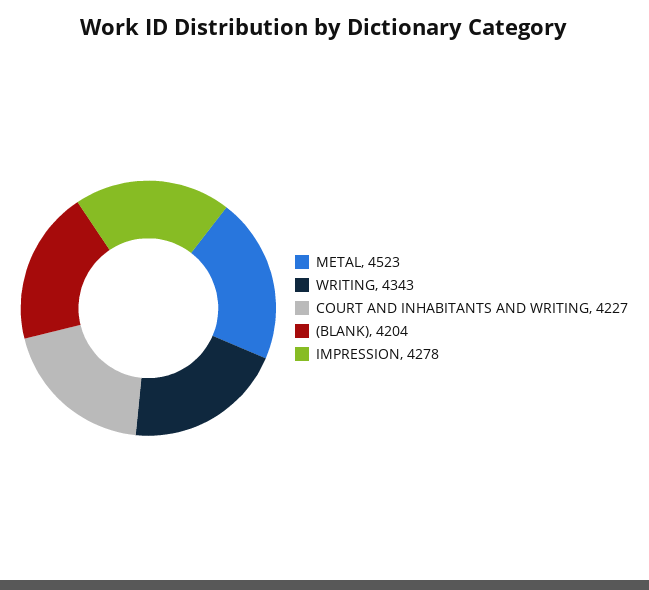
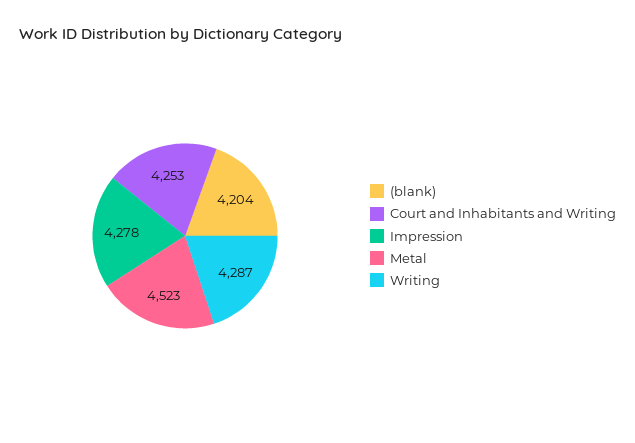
WRITING: 4343 -> 4287
COURT AND INHABITANTS AND WRITING: 4227 -> 4253

